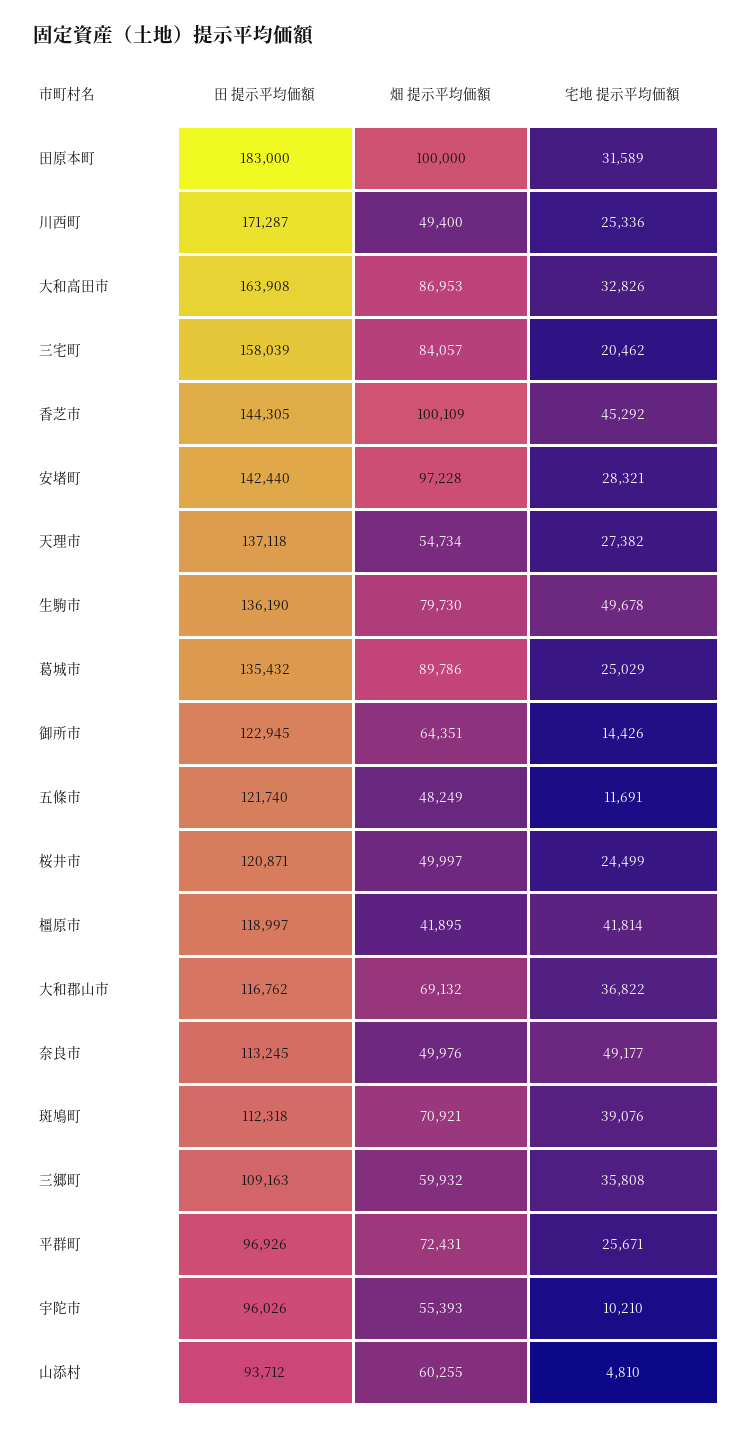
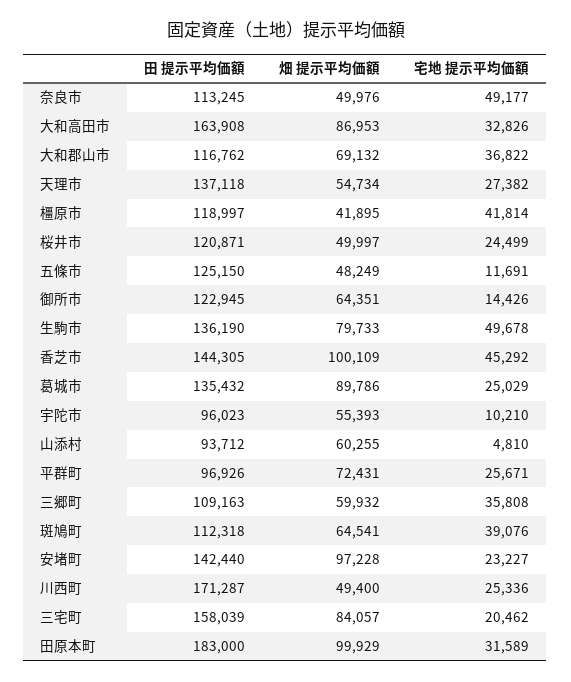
畑 提示平均価額, 田原本町: 100000 -> 99929
宅地 提示平均価額, 安堵町: 28321 -> 23227
畑 提示平均価額, 生駒市: 79730 -> 79733
田 提示平均価額, 五條市: 121740 -> 125150
畑 提示平均価額, 斑鳩町: 70921 -> 64541
田 提示平均価額, 宇陀市: 96026 -> 96023

